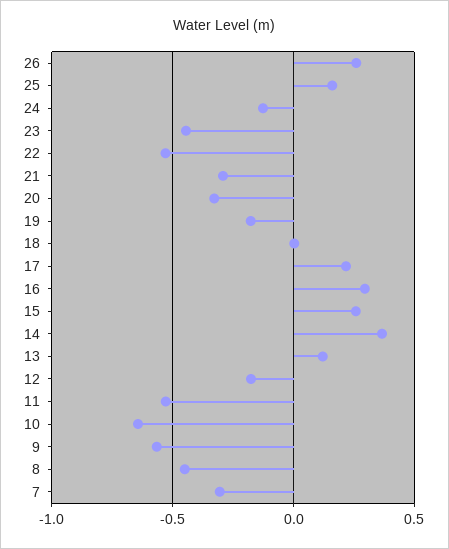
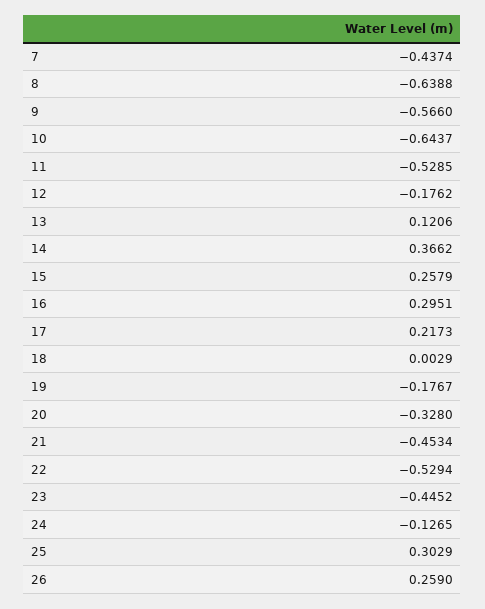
25: 0.15 -> 0.3029
21: -0.3 -> -0.4534
8: -0.45 -> -0.6388
7: -0.3 -> -0.4374

